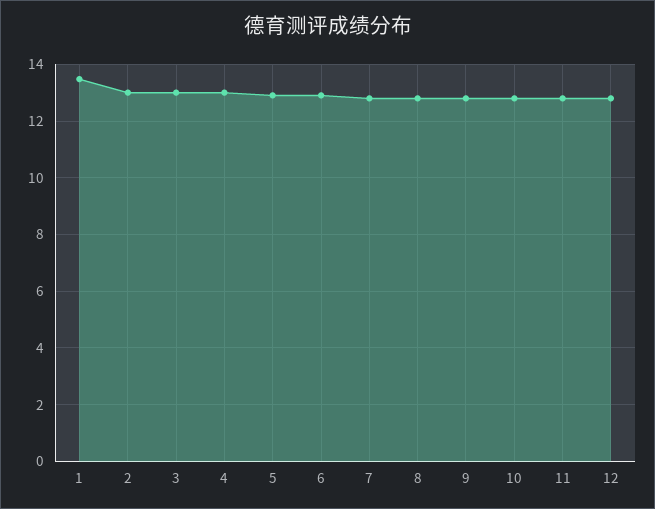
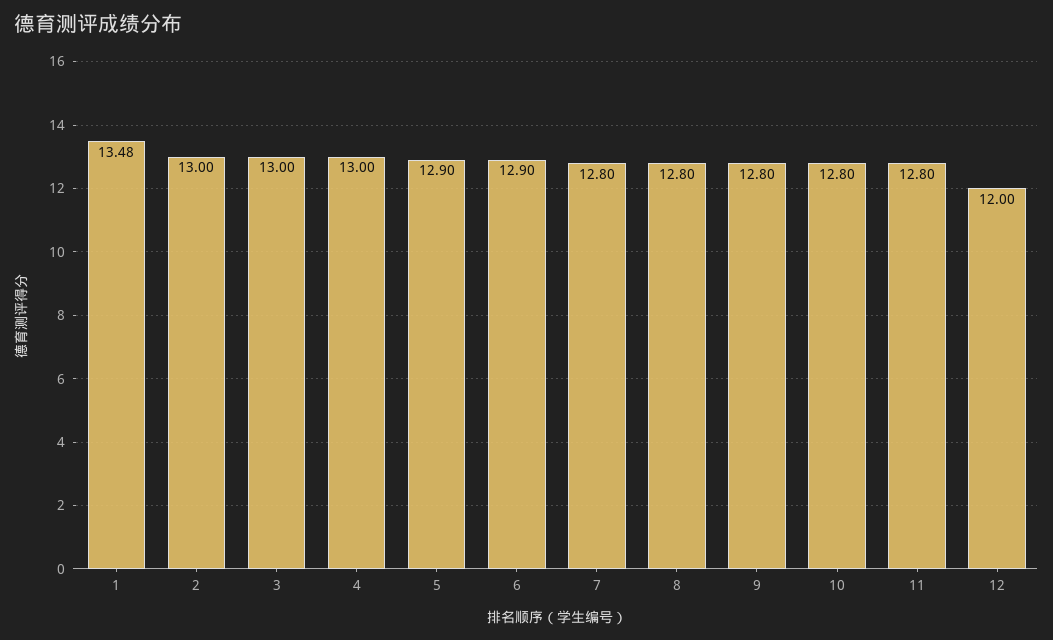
12: 12.75 -> 12

